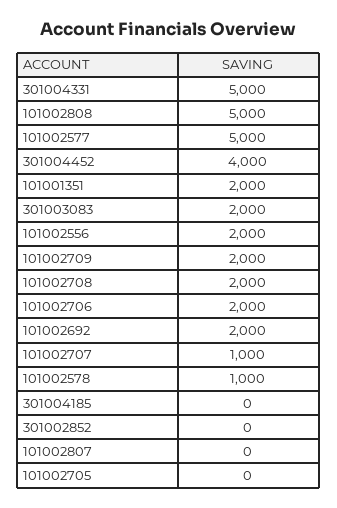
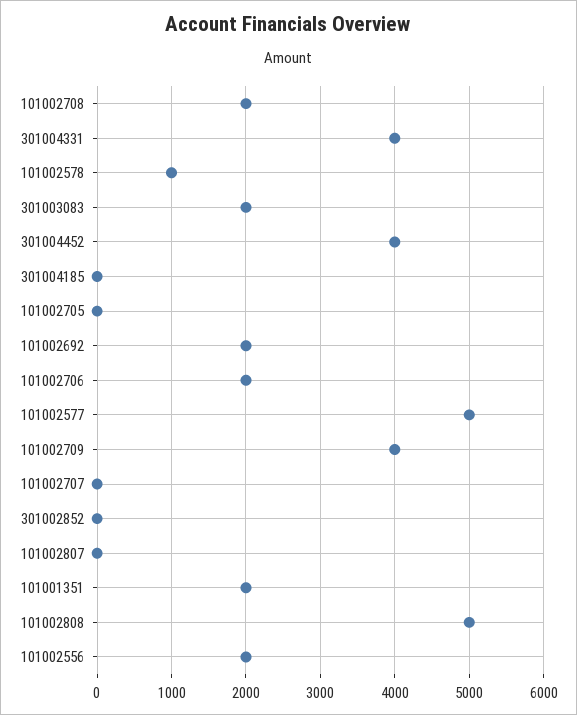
301004331: 5000 -> 4000
101002709: 2000 -> 4000
101002707: 1000 -> 0

